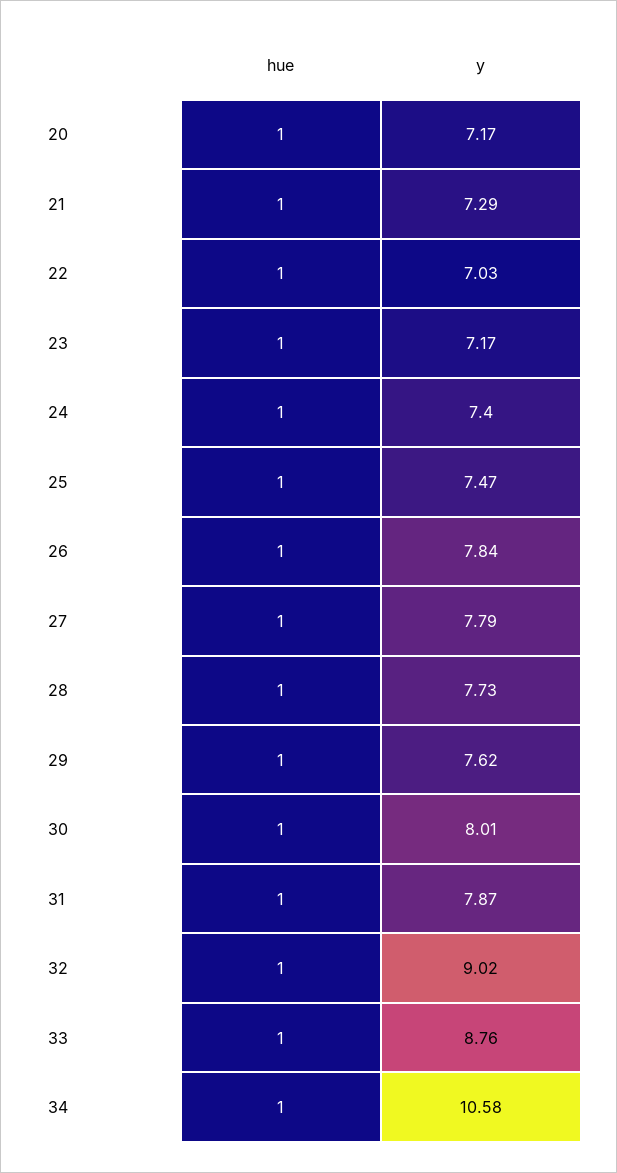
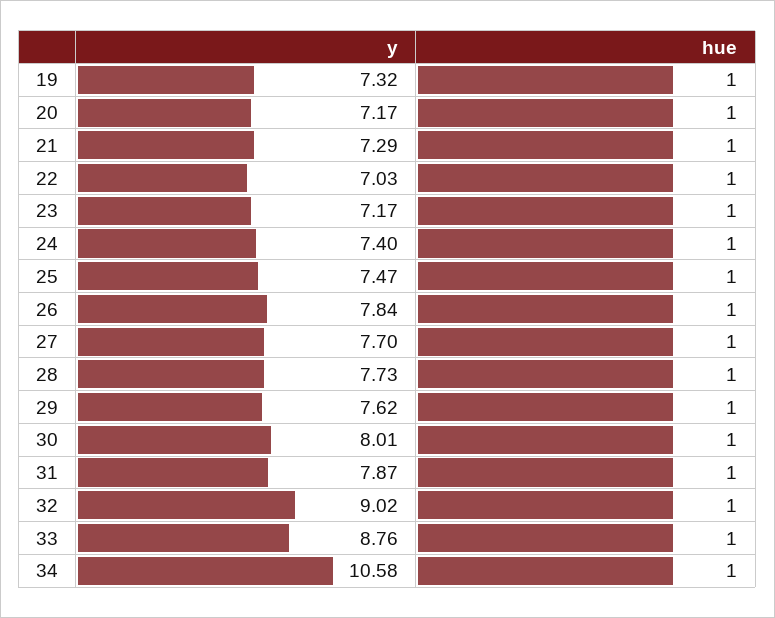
y, 27: 7.79 -> 7.7
y, 19: none -> 7.32
hue, 19: none -> 1

